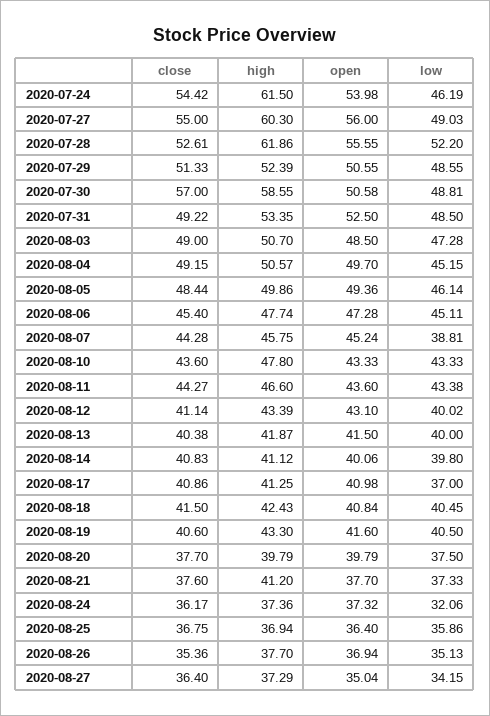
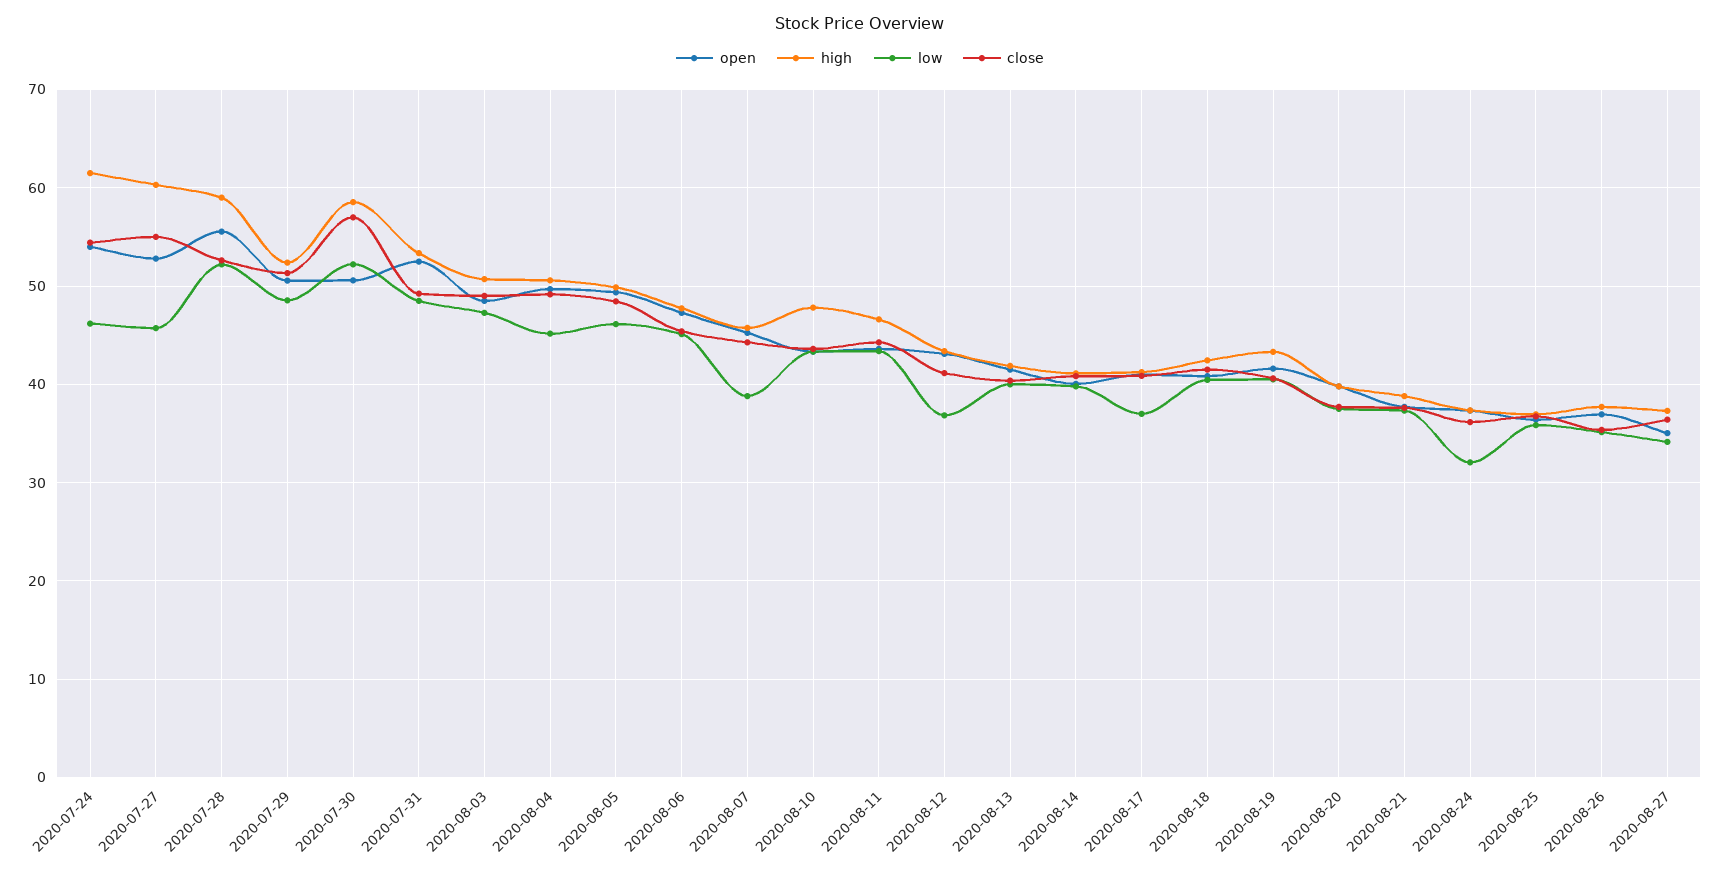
open, 2020-07-27: 56 -> 53
low, 2020-07-27: 49.03 -> 46
high, 2020-07-28: 61.86 -> 59
low, 2020-07-30: 48.81 -> 52
low, 2020-08-12: 40.02 -> 37
high, 2020-08-21: 41.2 -> 39

